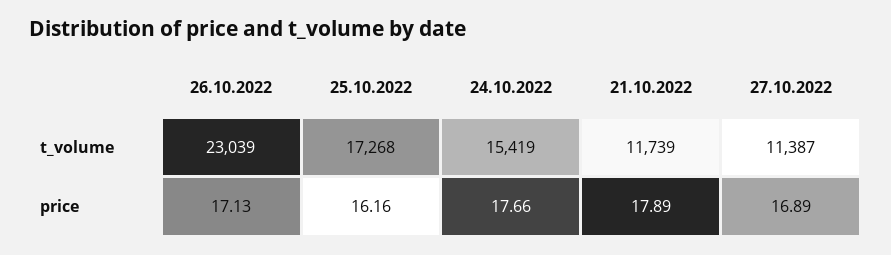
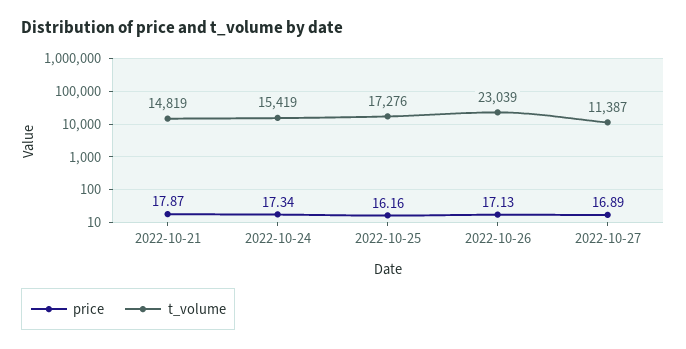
t_volume, 25.10.2022: 17268 -> 17276
t_volume, 21.10.2022: 11739 -> 14819
price, 24.10.2022: 17.66 -> 17.34
price, 21.10.2022: 17.89 -> 17.87

